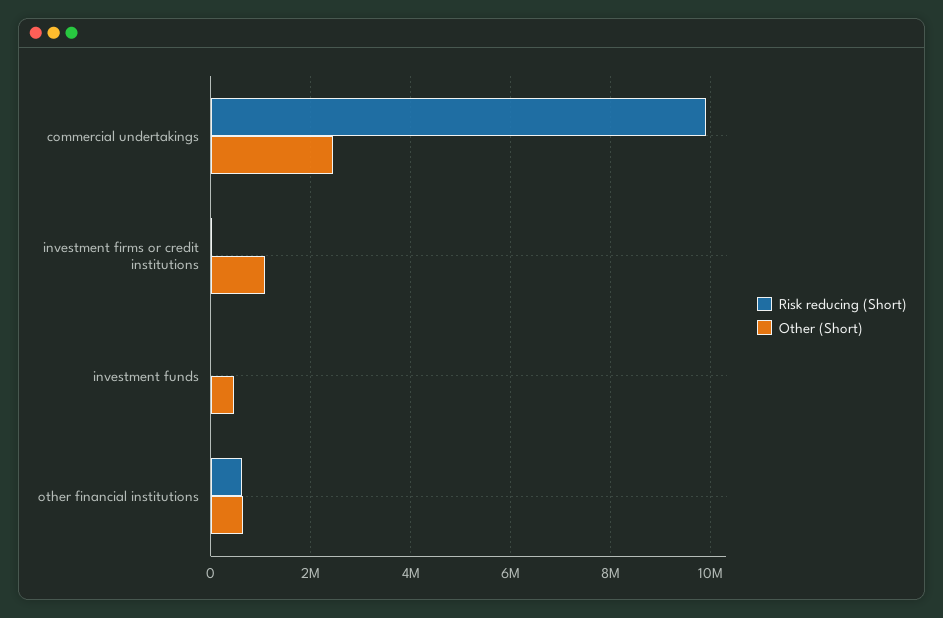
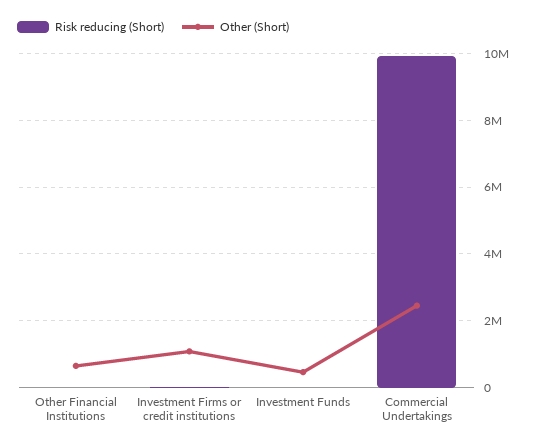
Risk reducing (Short), other financial institutions: 600000 -> 0

